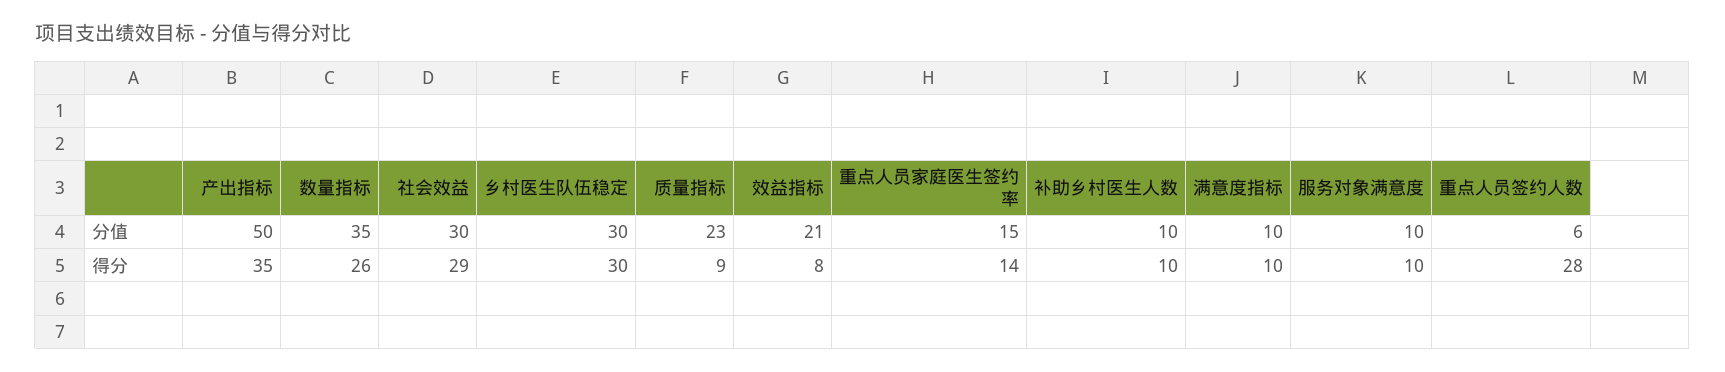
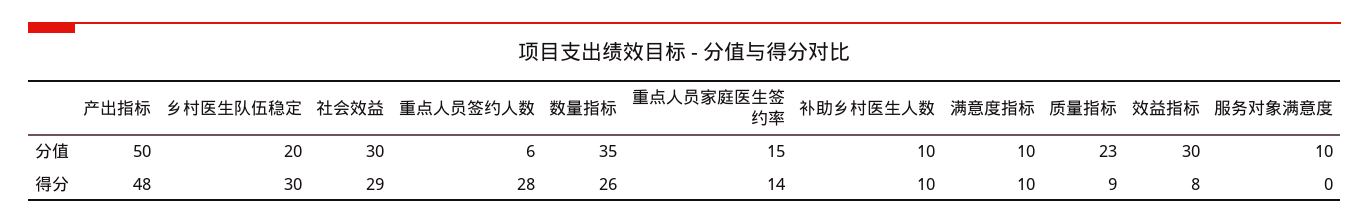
乡村医生队伍稳定, 分值: 30 -> 20
效益指标, 分值: 21 -> 30
产出指标, 得分: 35 -> 48
服务对象满意度, 得分: 10 -> 0

